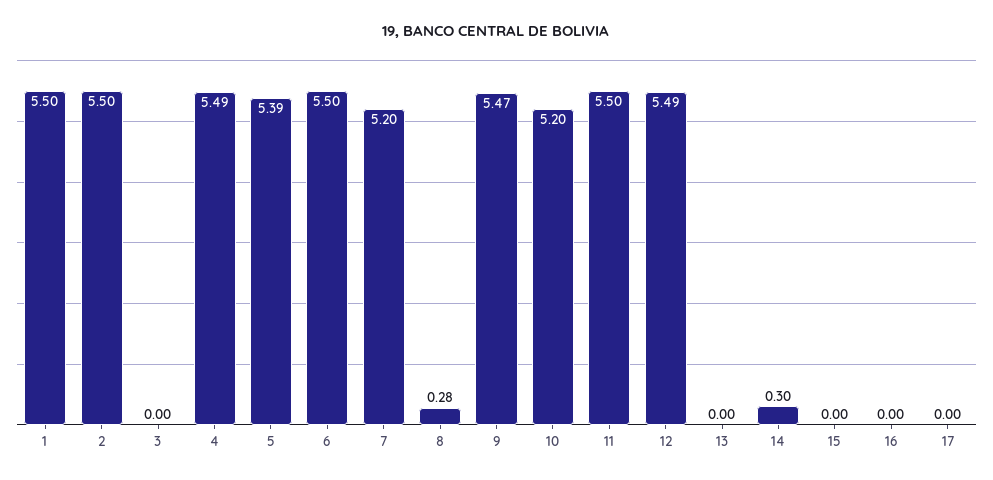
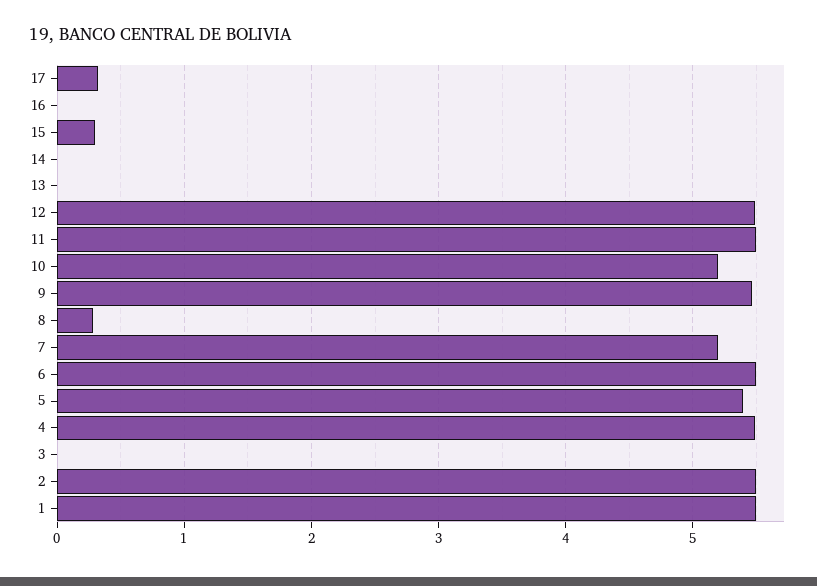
14: 0.3 -> 0
15: 0 -> 0.3
17: 0 -> 0.3

